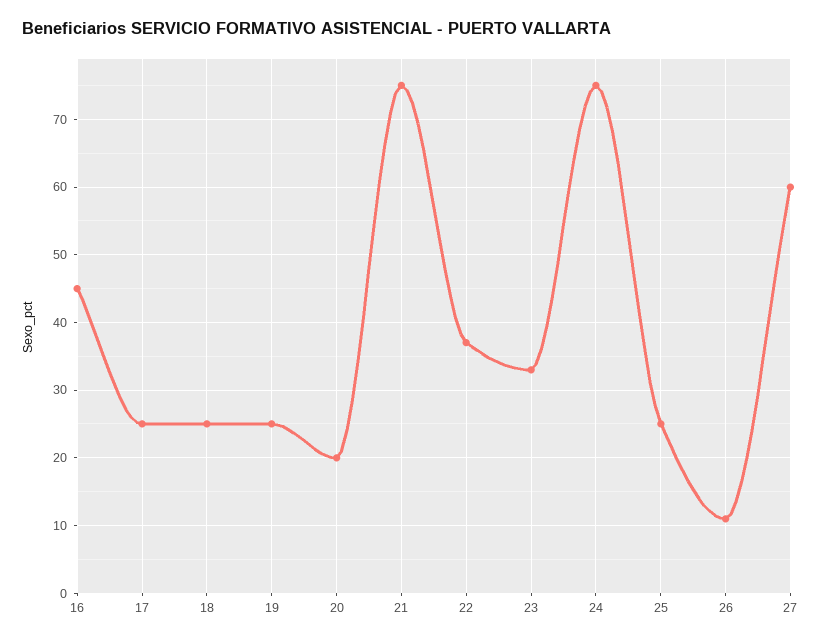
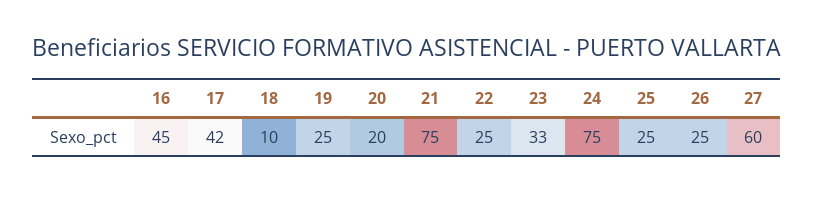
17: 25 -> 42
18: 25 -> 10
22: 37 -> 25
26: 11 -> 25

